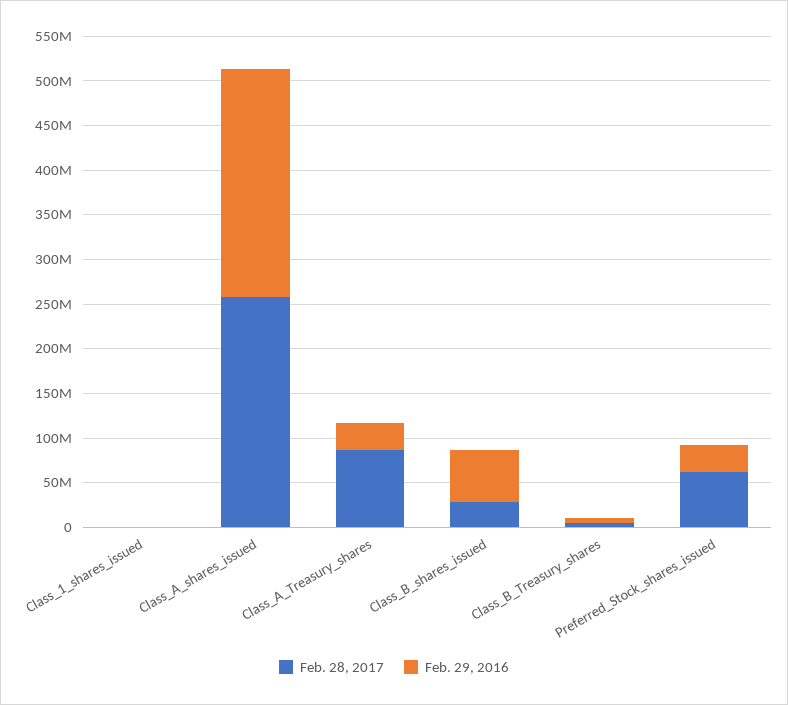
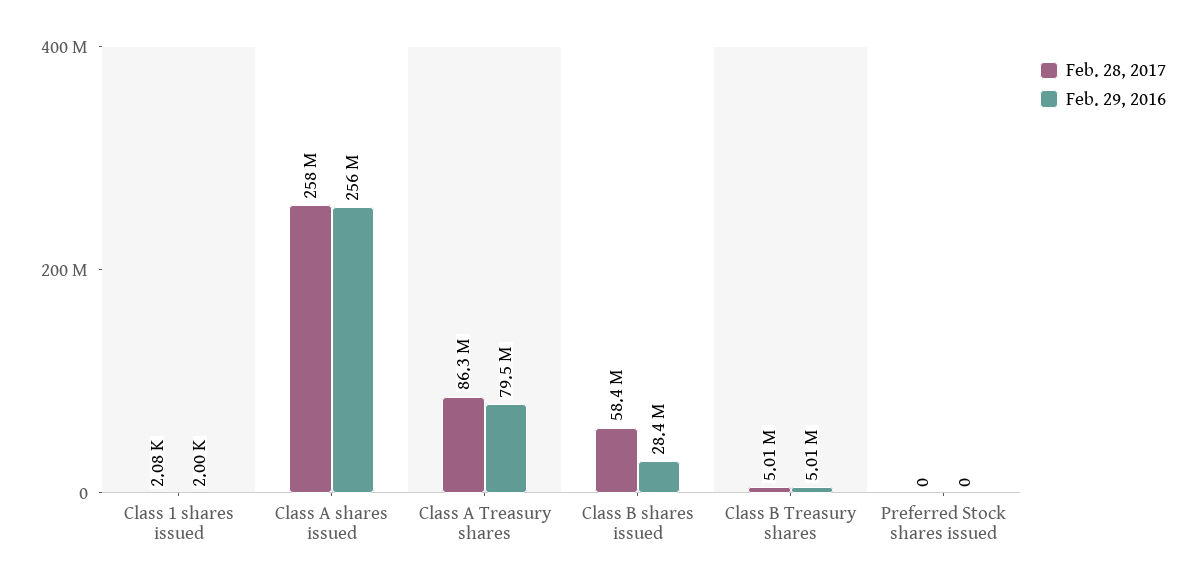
Feb. 29, 2016, Class_A_Treasury_shares: 30000000 -> 79500000
Feb. 28, 2017, Class_B_shares_issued: 30000000 -> 58400000
Feb. 29, 2016, Class_B_shares_issued: 60000000 -> 28400000
Feb. 28, 2017, Preferred_Stock_shares_issued: 60000000 -> 0
Feb. 29, 2016, Preferred_Stock_shares_issued: 30000000 -> 0

